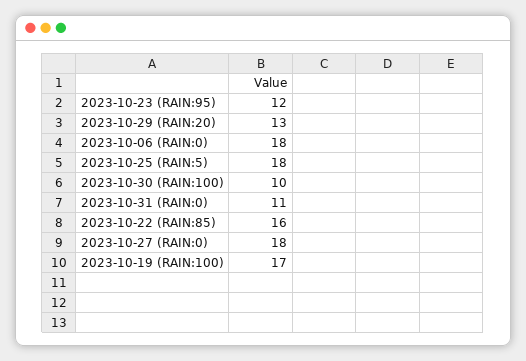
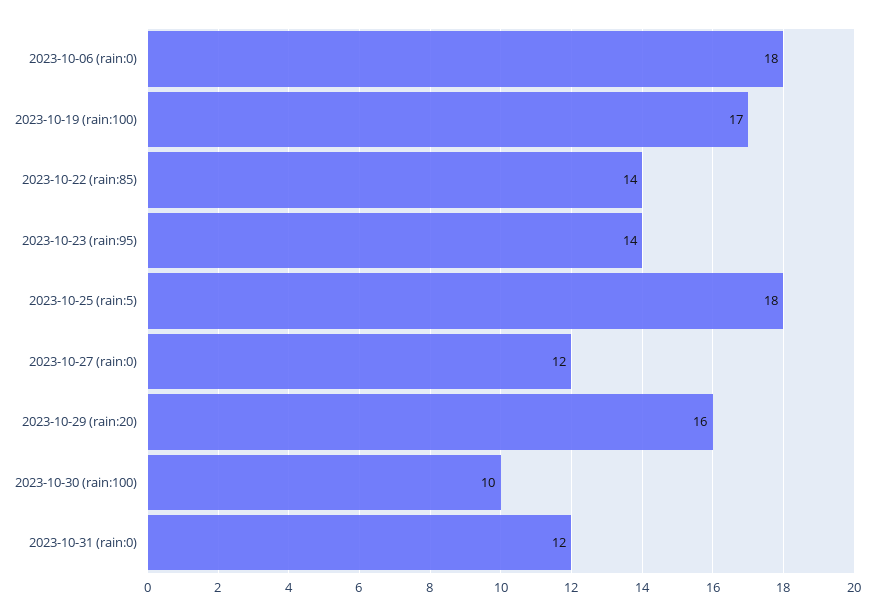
2023-10-23 (RAIN:95): 12 -> 14
2023-10-29 (RAIN:20): 13 -> 16
2023-10-31 (RAIN:0): 11 -> 12
2023-10-22 (RAIN:85): 16 -> 14
2023-10-27 (RAIN:0): 18 -> 12

